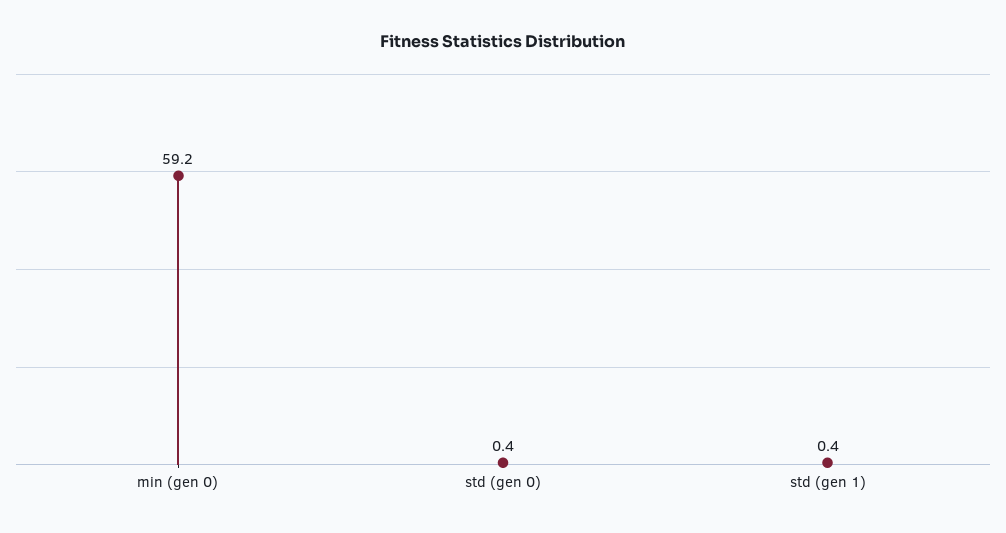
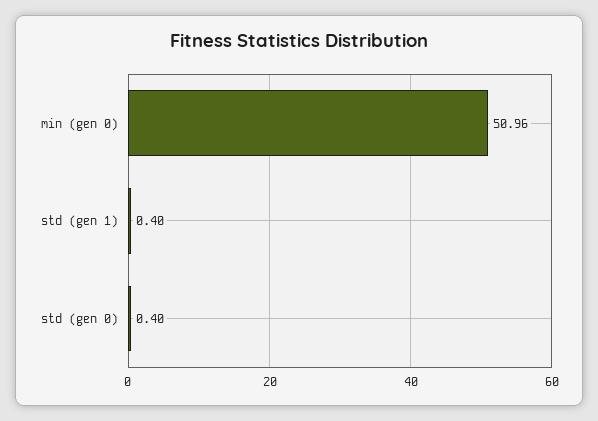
min (gen 0): 59.2 -> 50.96

